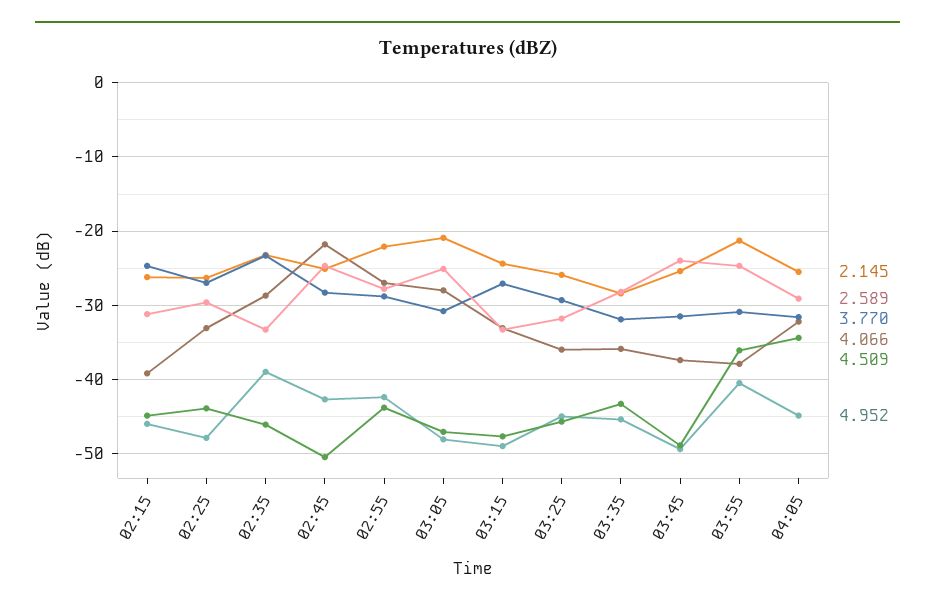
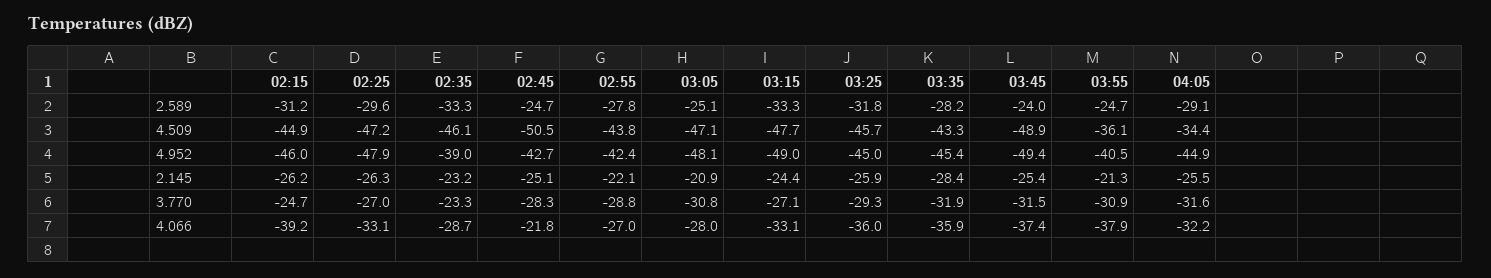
4.509, 02:25: -44 -> -47.2

